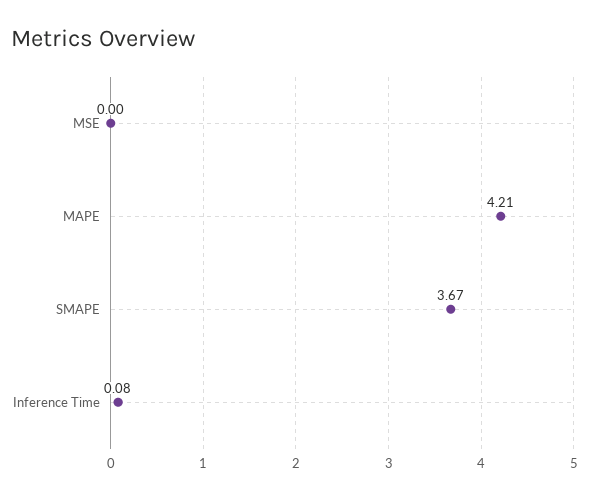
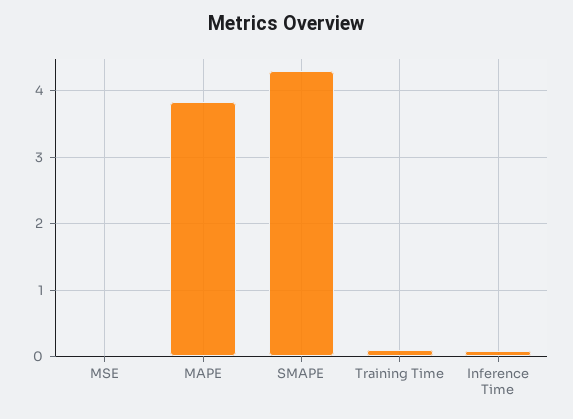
MAPE: 4.21 -> 3.8
SMAPE: 3.67 -> 4.3
Training Time: none -> 0.1

